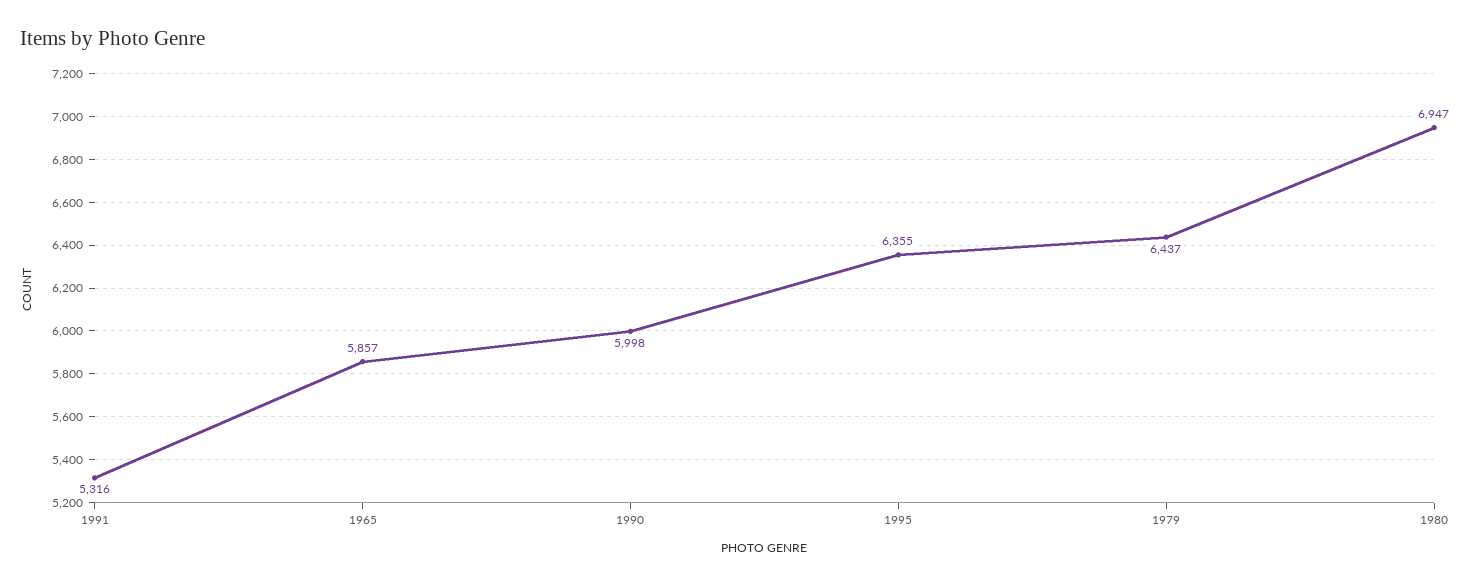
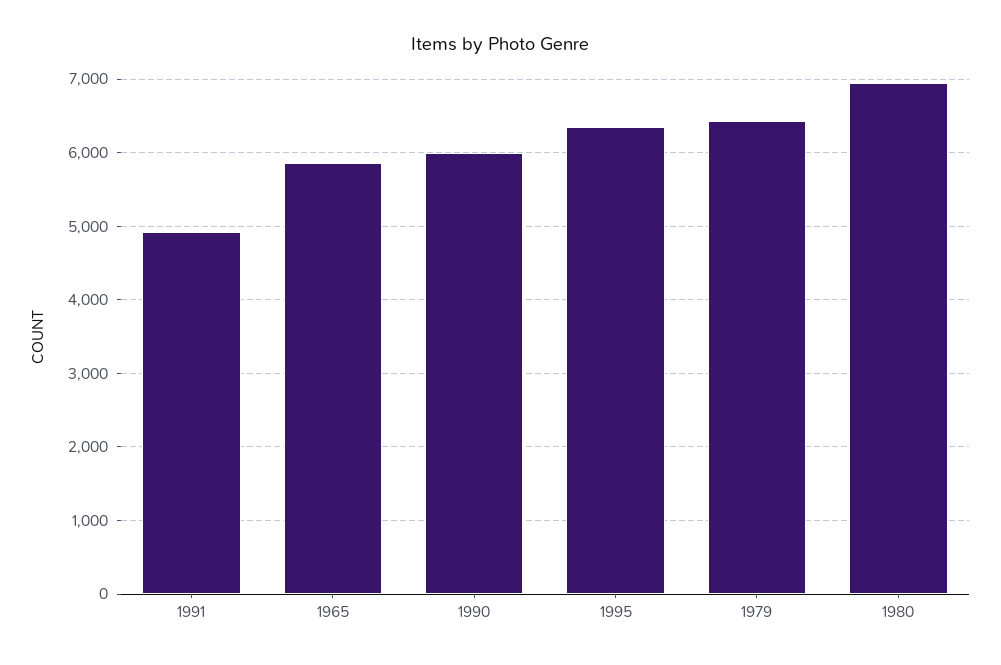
1991: 5316 -> 4900

